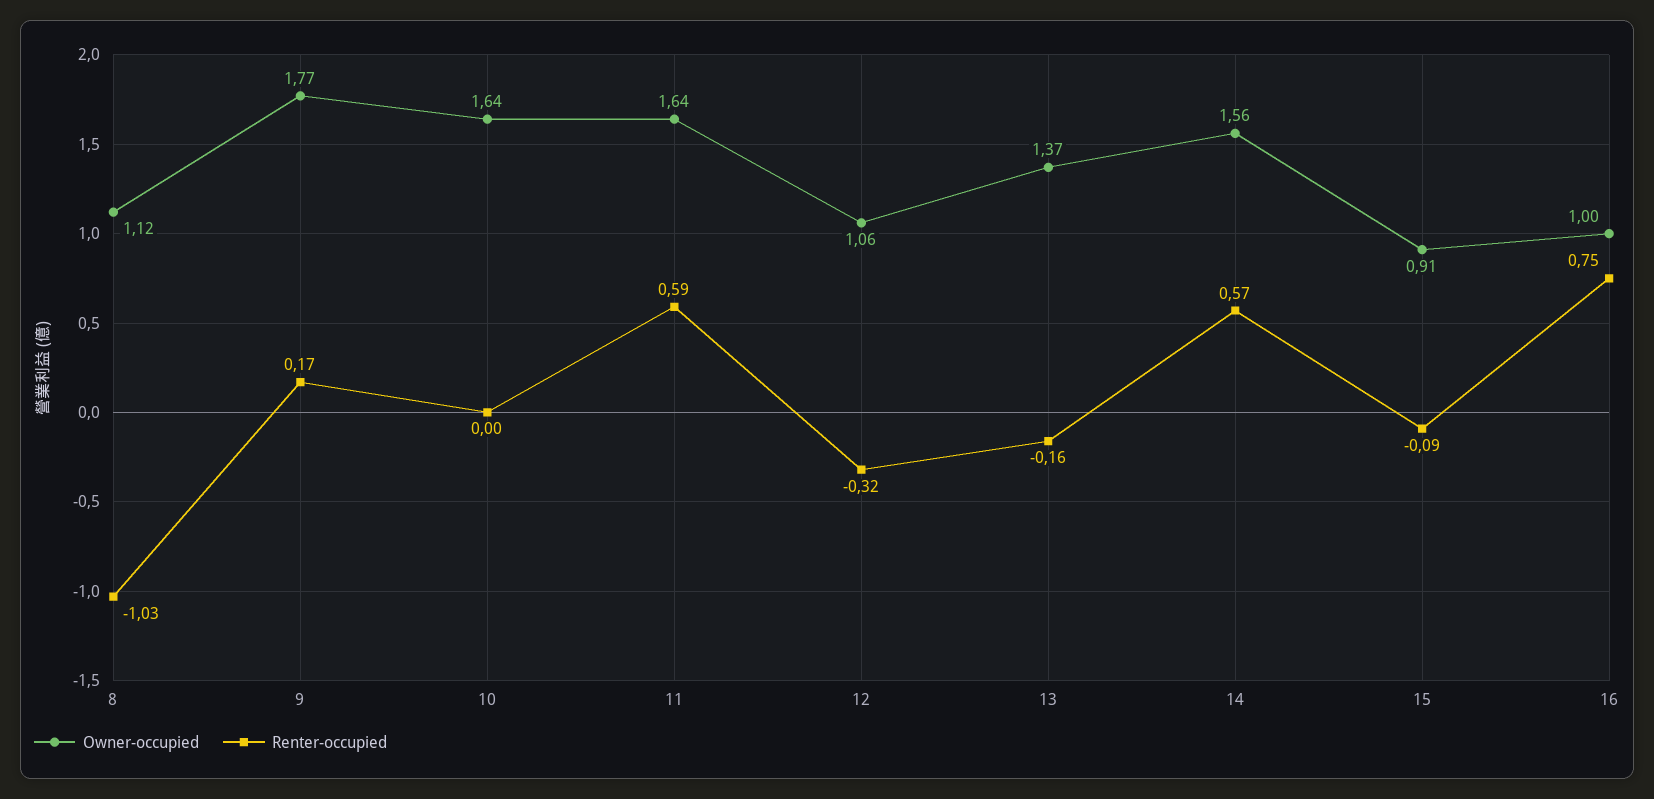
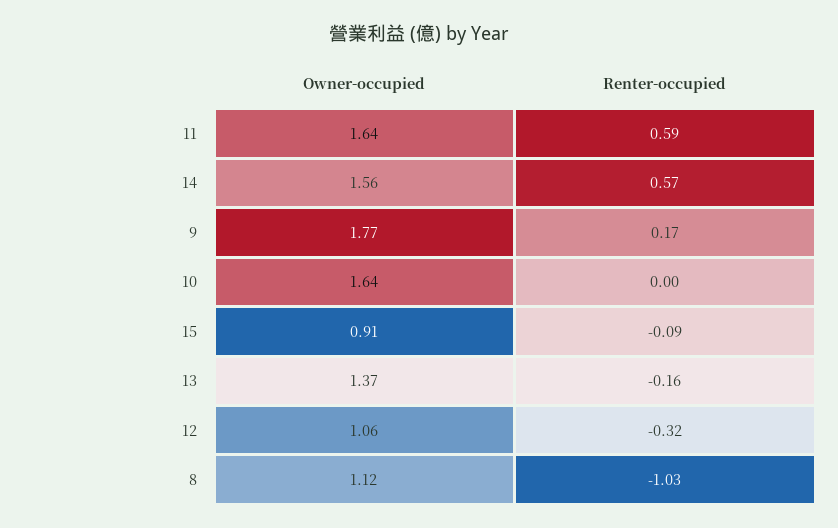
Owner-occupied, 16: 1 -> none
Renter-occupied, 16: 0.75 -> none

